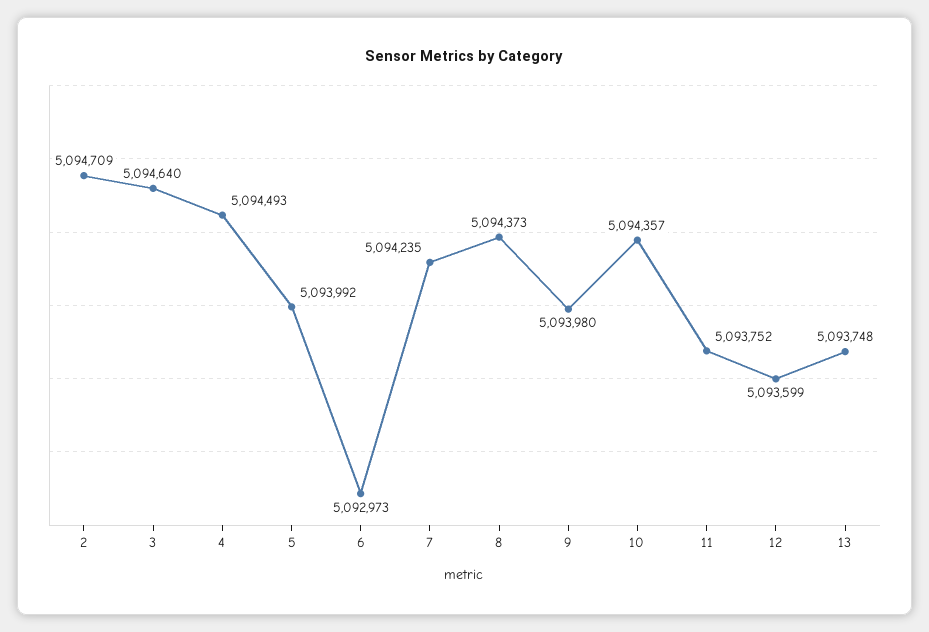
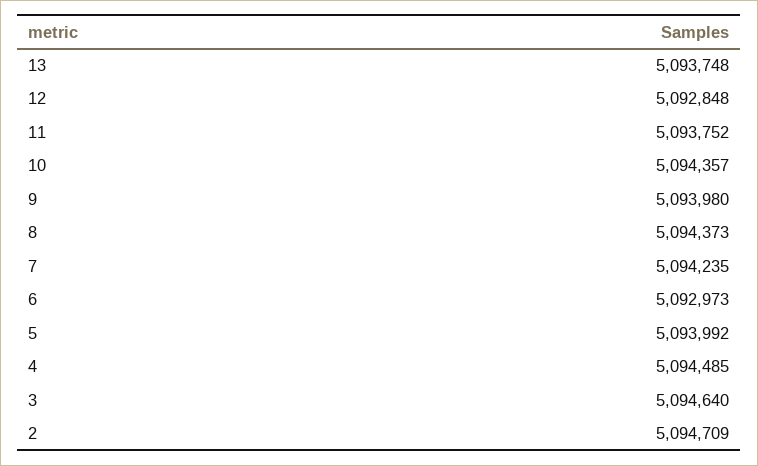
4: 5094493 -> 5094485
12: 5093599 -> 5092848

